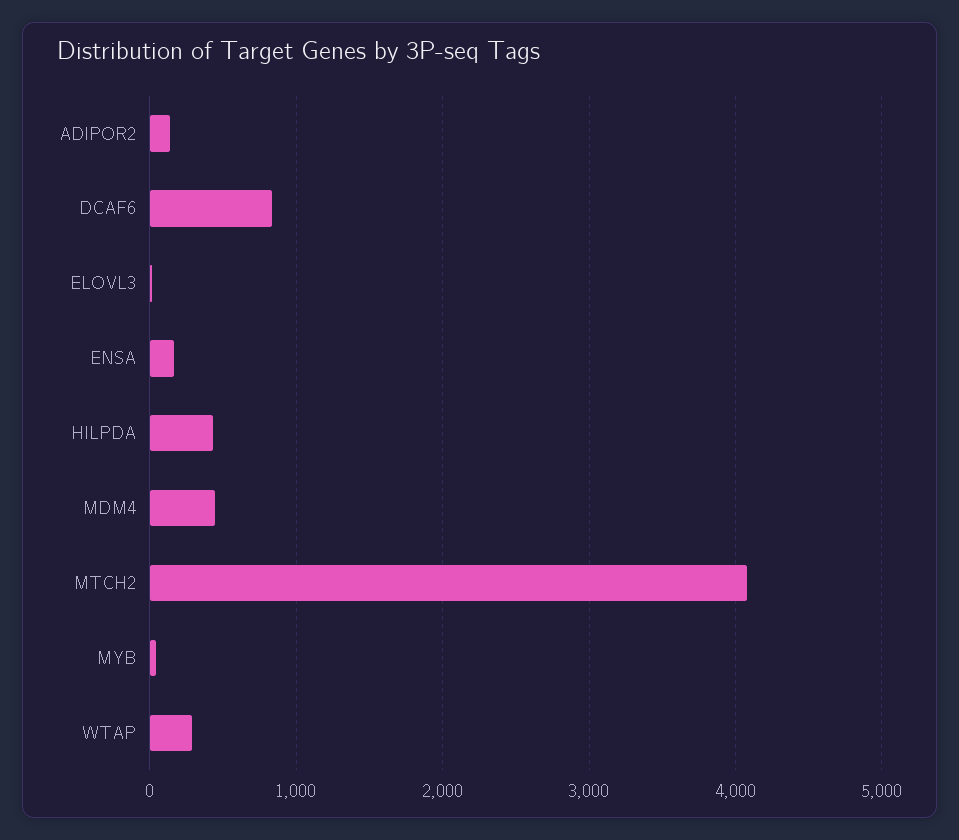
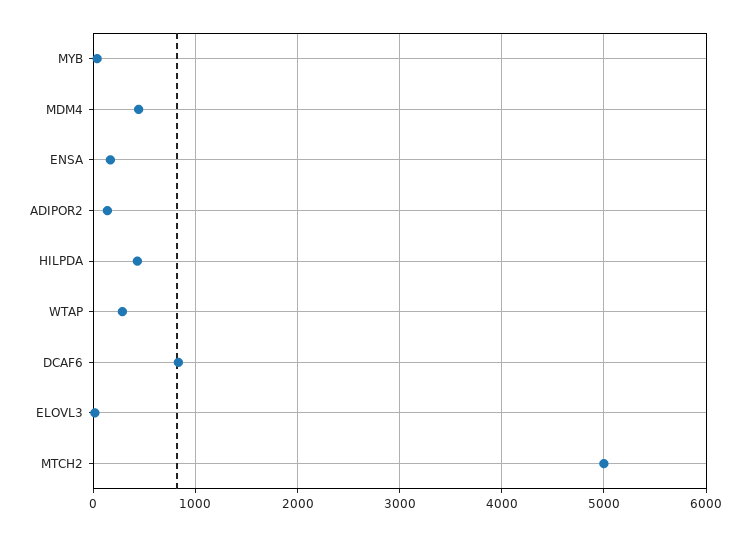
MTCH2: 4100 -> 5000

